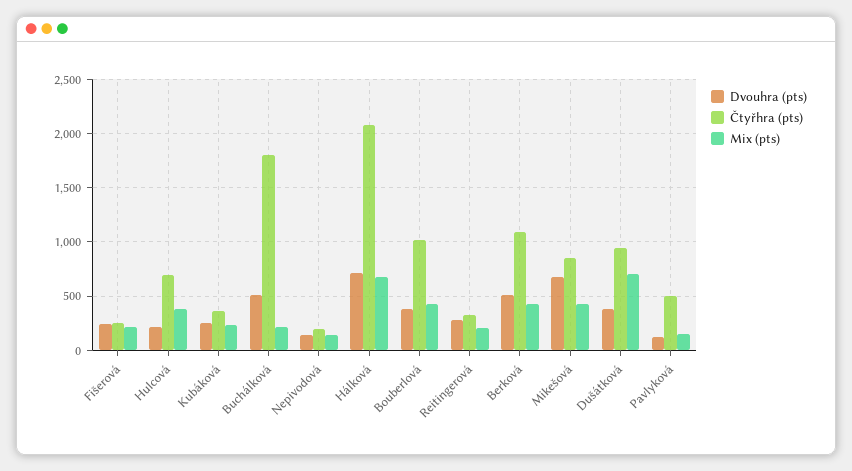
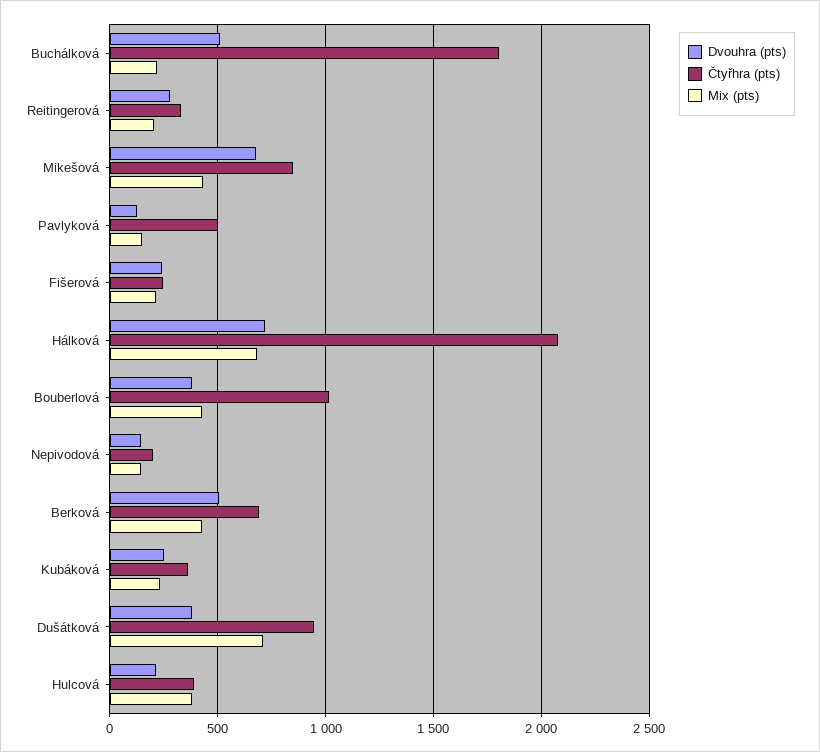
Čtyřhra (pts), Hulcová: 700 -> 400
Čtyřhra (pts), Berková: 1100 -> 700

